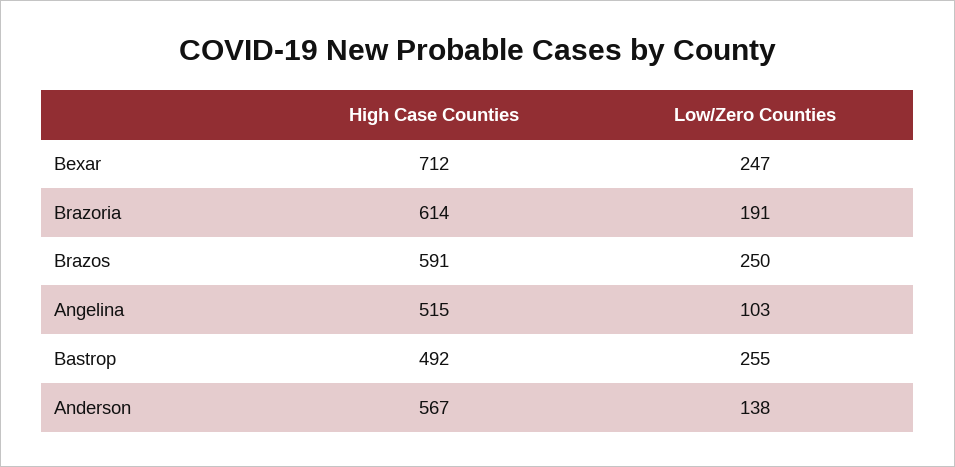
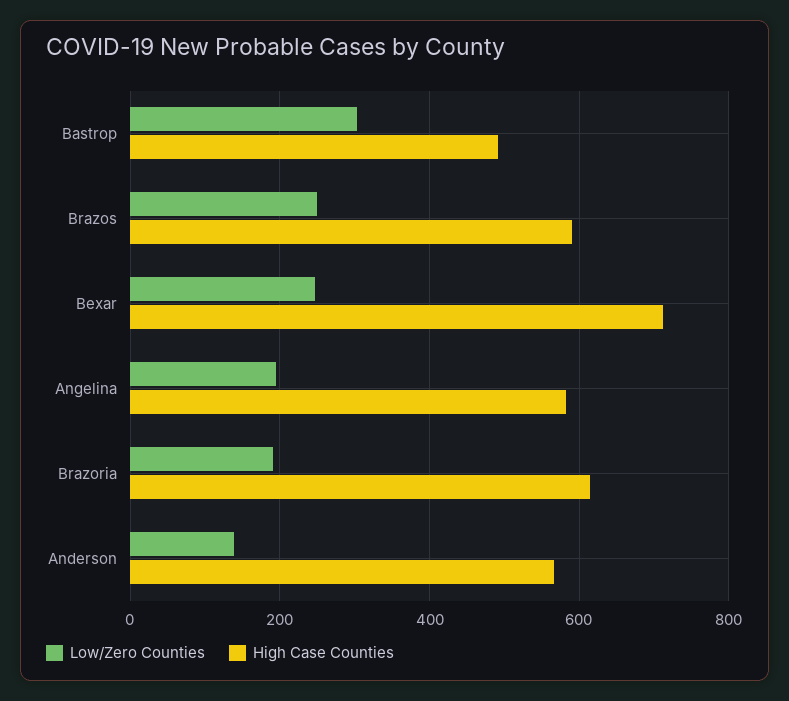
High Case Counties, Angelina: 515 -> 580
Low/Zero Counties, Angelina: 103 -> 200
Low/Zero Counties, Bastrop: 255 -> 300

